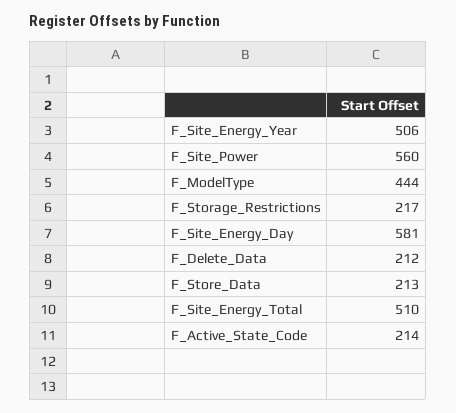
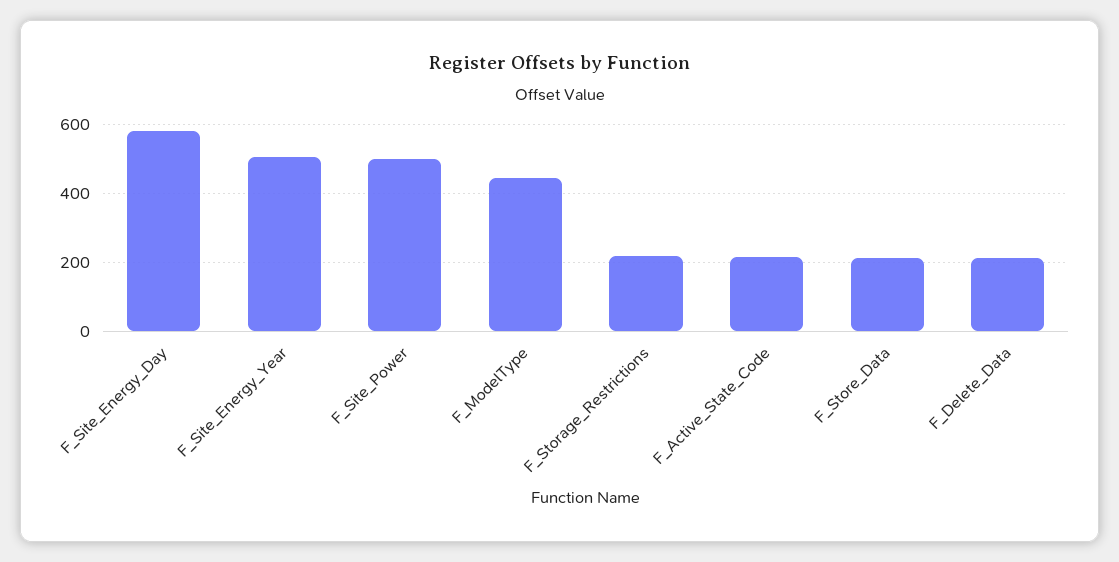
F_Site_Power: 560 -> 500
F_Site_Energy_Total: 510 -> none

